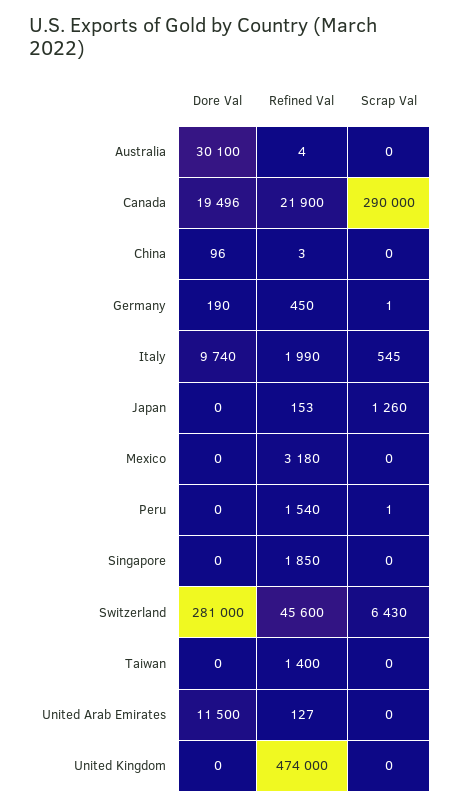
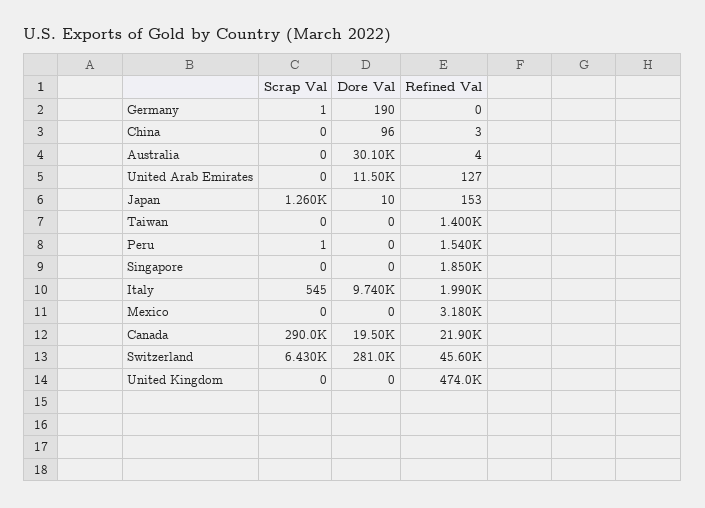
Refined Val, Germany: 450 -> 0
Dore Val, Japan: 0 -> 10

